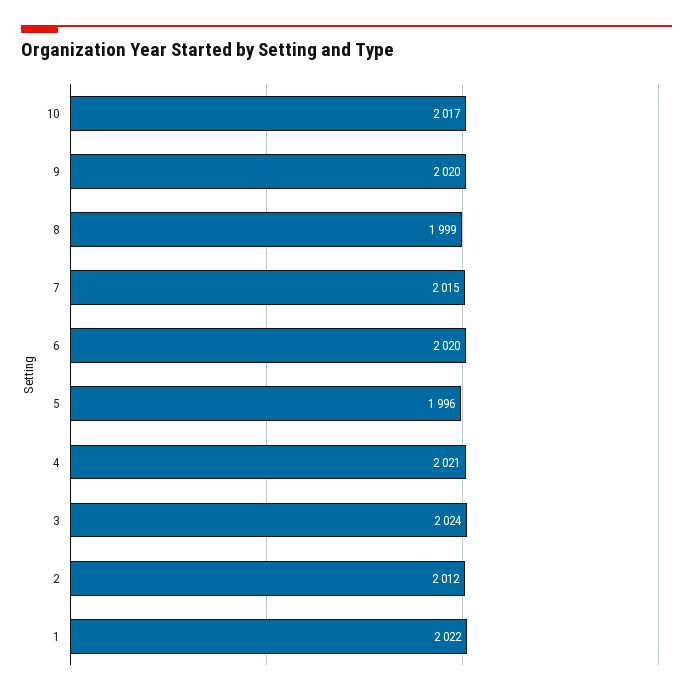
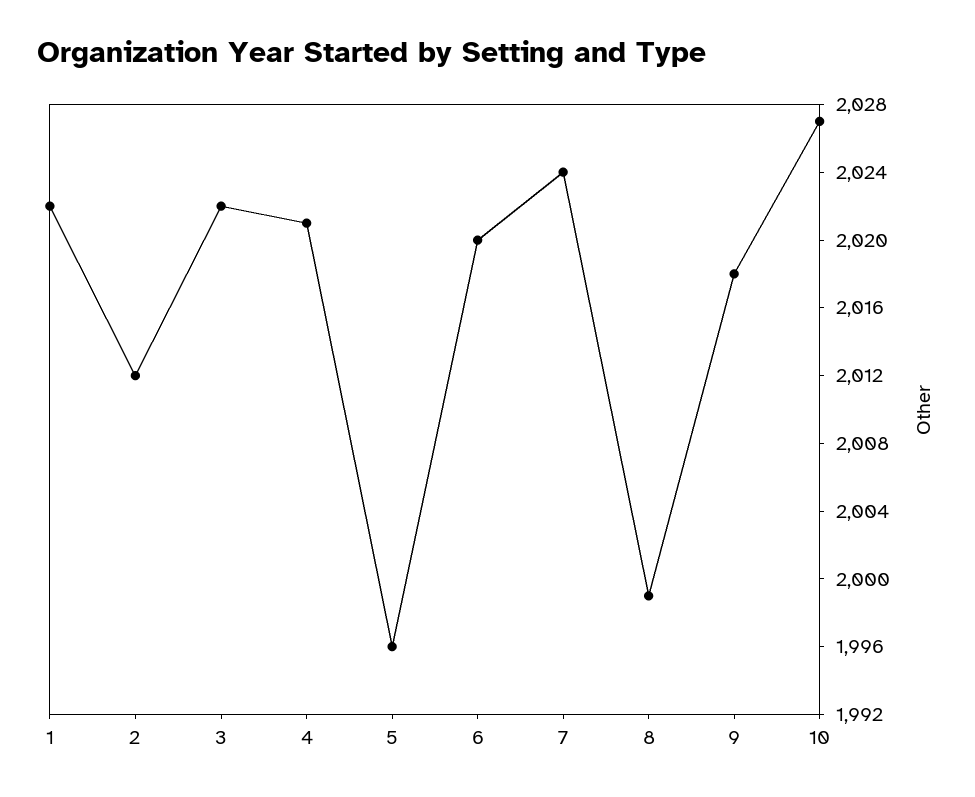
10: 2017 -> 2027
9: 2020 -> 2018
7: 2015 -> 2024
3: 2024 -> 2022

